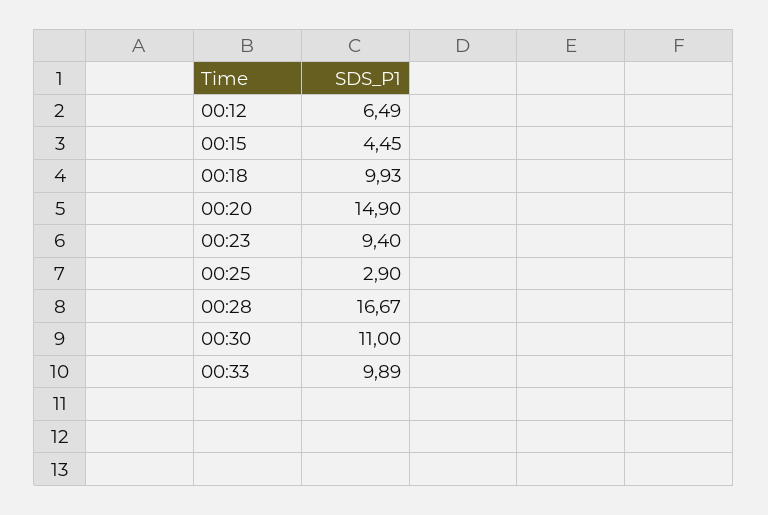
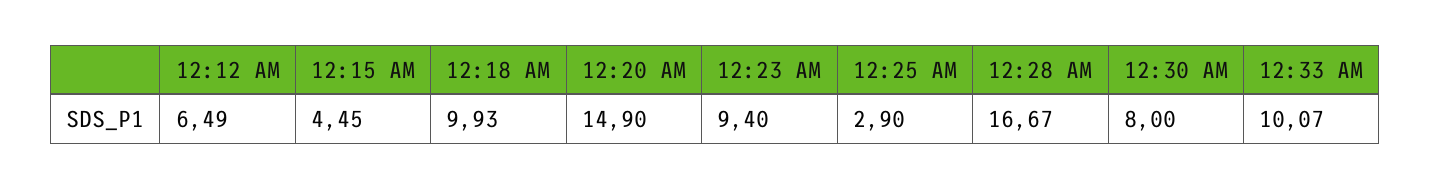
00:30: 11 -> 8
00:33: 9.89 -> 10.07

